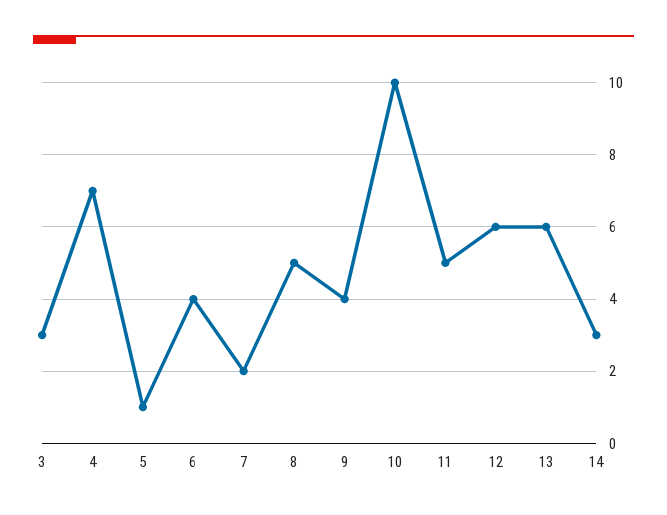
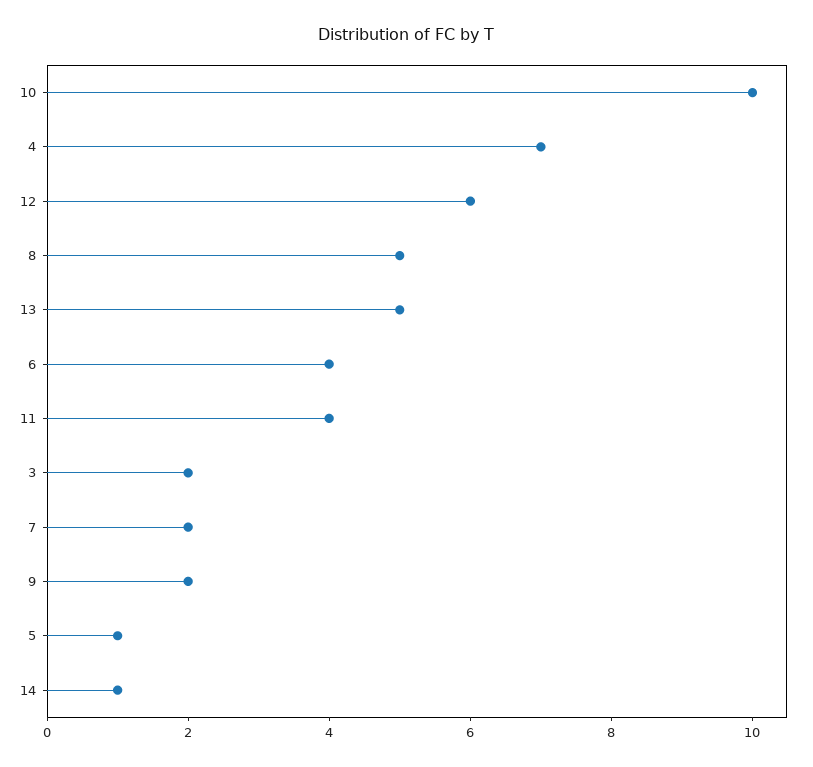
3: 3 -> 2
9: 4 -> 2
11: 5 -> 4
13: 6 -> 5
14: 3 -> 1

